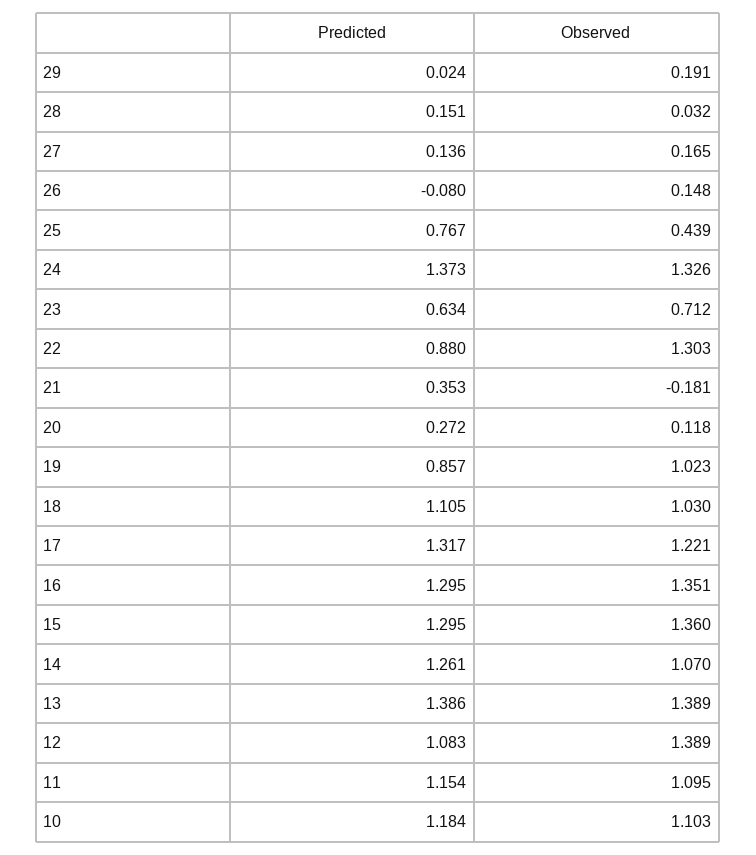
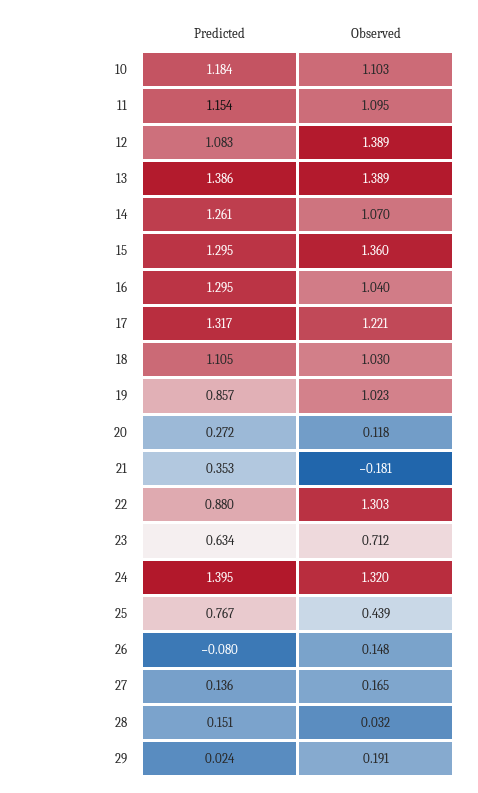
Predicted, 24: 1.373 -> 1.395
Observed, 24: 1.326 -> 1.32
Observed, 16: 1.351 -> 1.04

